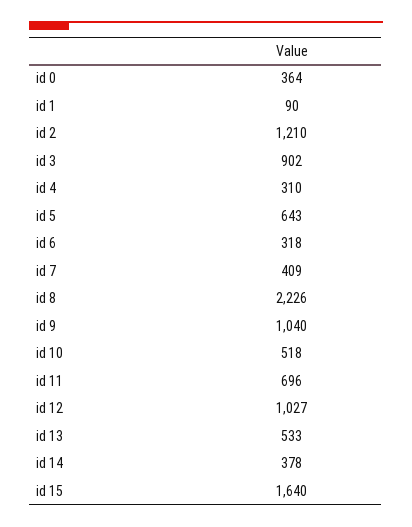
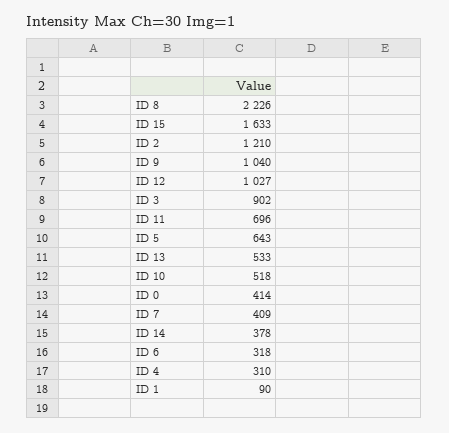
id 0: 364 -> 414
id 15: 1640 -> 1633

